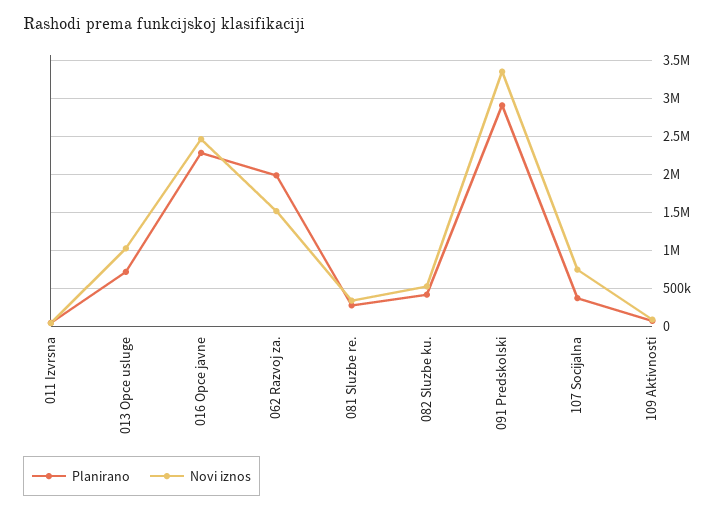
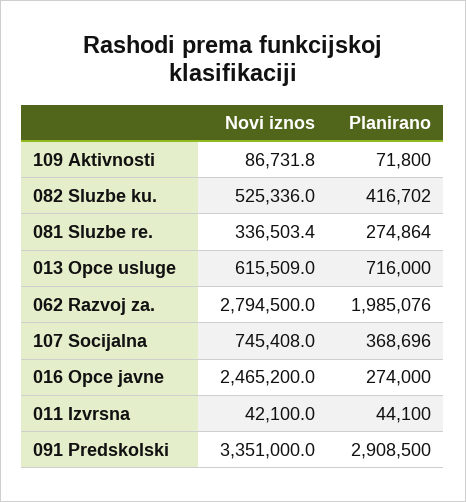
Novi iznos, 013 Opce usluge: 1000000 -> 615509
Planirano, 016 Opce javne: 2300000 -> 274000
Novi iznos, 062 Razvoj za.: 1500000 -> 2794500

